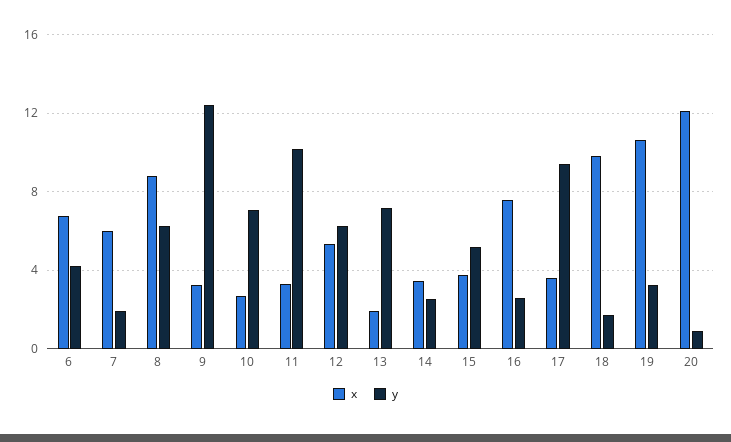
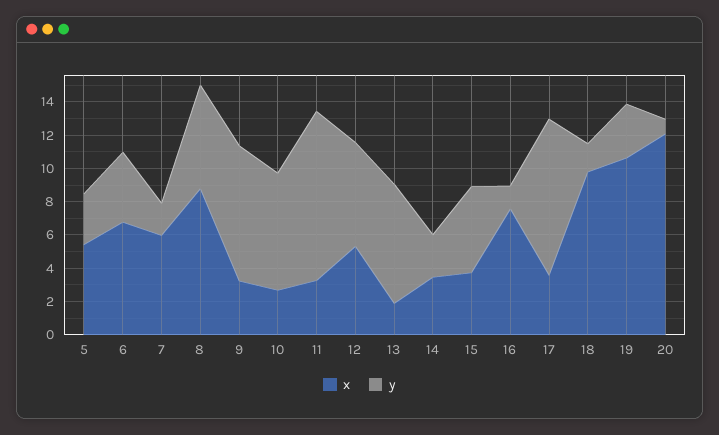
y, 9: 12.5 -> 8
y, 16: 2.5 -> 1.5
x, 5: none -> 5.5
y, 5: none -> 3

